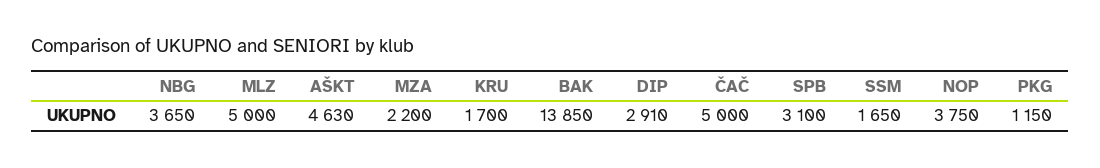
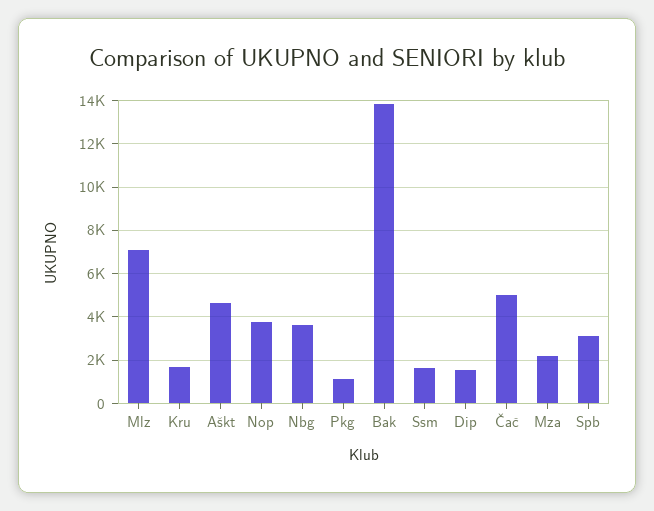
MLZ: 5000 -> 7000
DIP: 2910 -> 1500

